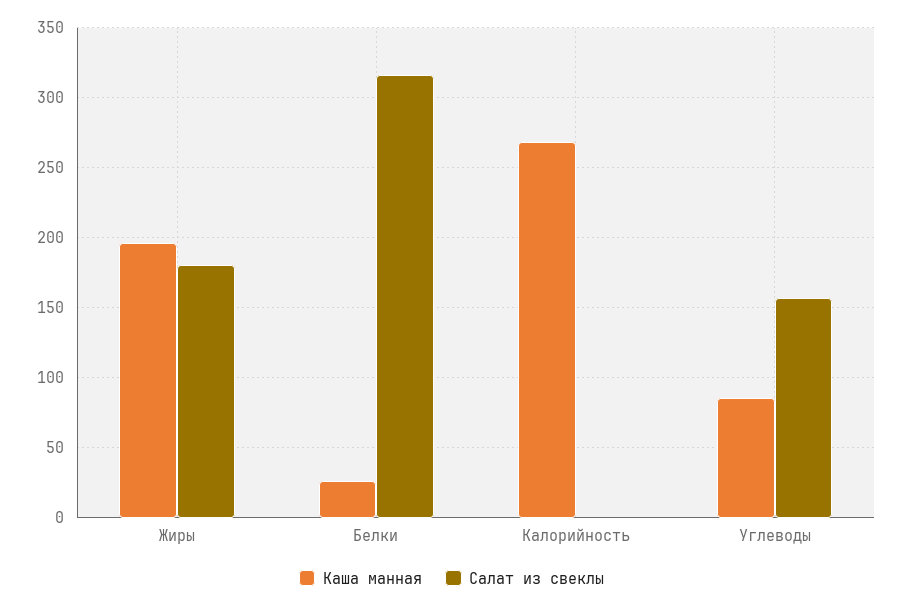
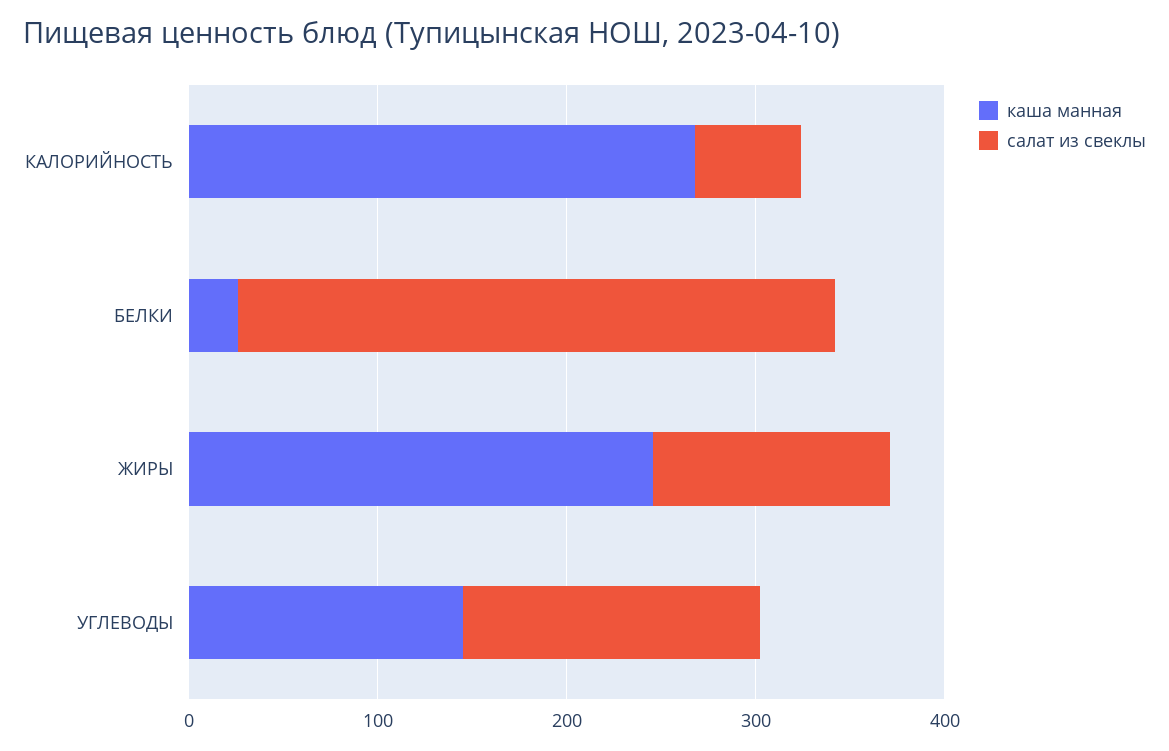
Каша манная, Жиры: 195 -> 240
Салат из свеклы, Жиры: 180 -> 120
Салат из свеклы, Калорийность: 0 -> 60
Каша манная, Углеводы: 85 -> 140

